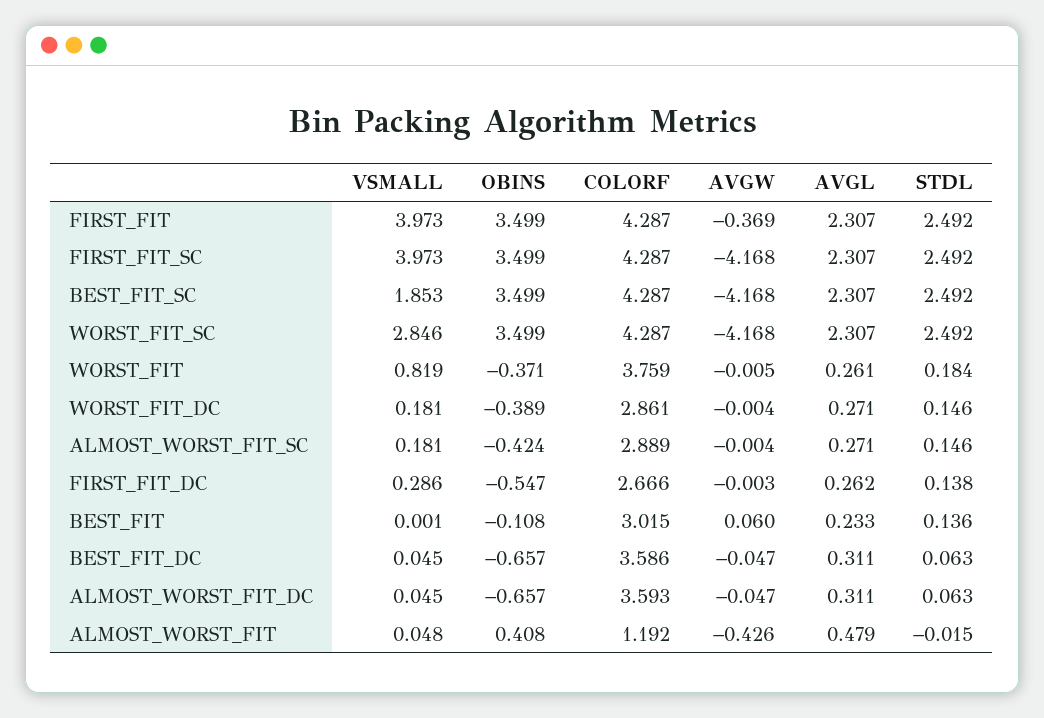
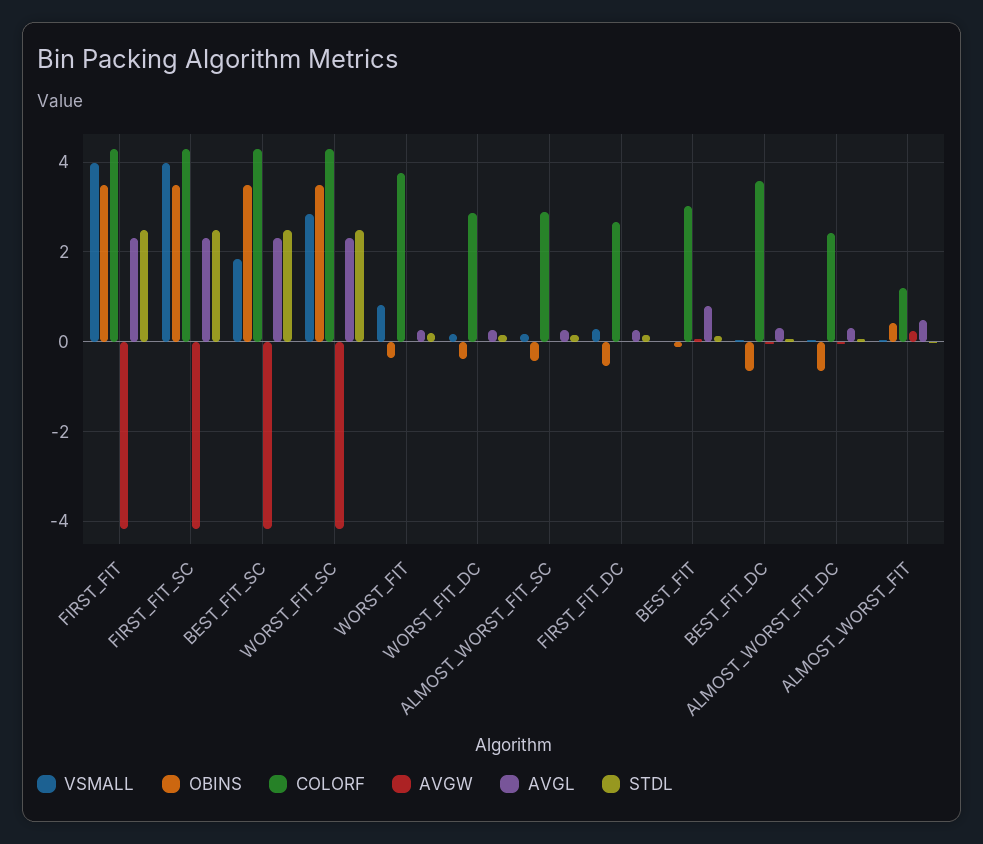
AVGW, FIRST_FIT: -0.369 -> -4.2
AVGL, BEST_FIT: 0.233 -> 0.8
COLORF, ALMOST_WORST_FIT_DC: 3.593 -> 2.4
AVGW, ALMOST_WORST_FIT: -0.426 -> 0.2

